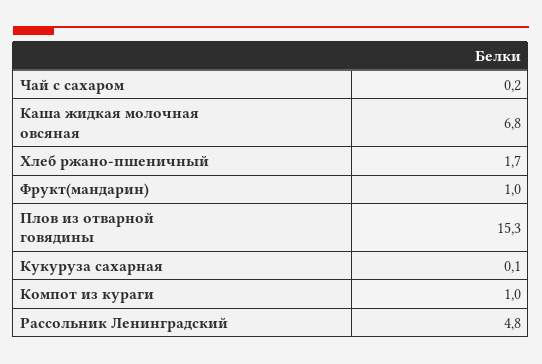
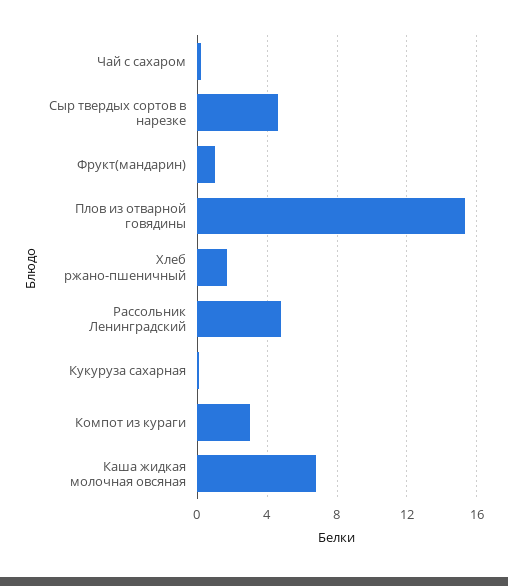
Компот из кураги: 1 -> 3
Сыр твердых сортов в нарезке: none -> 4.5

